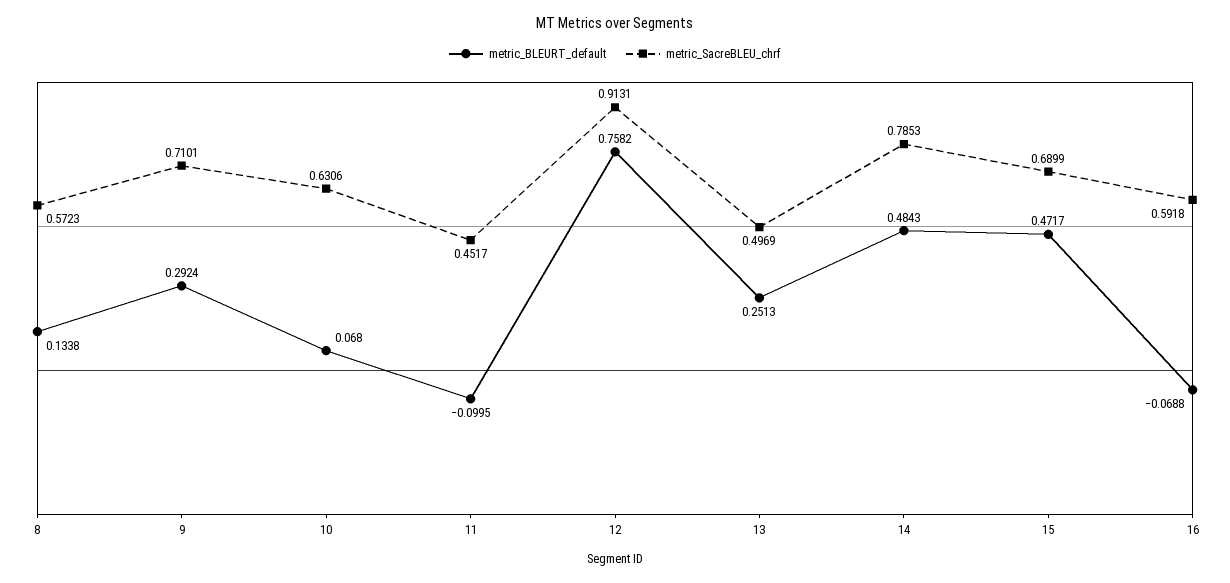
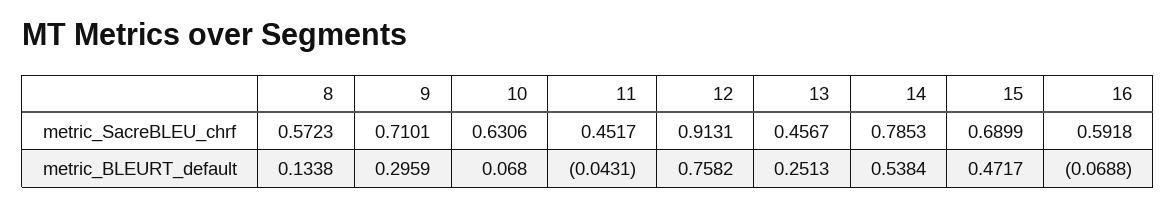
metric_BLEURT_default, 9: 0.2924 -> 0.2959
metric_BLEURT_default, 11: -0.0995 -> -0.0431
metric_SacreBLEU_chrf, 13: 0.4969 -> 0.4567
metric_BLEURT_default, 14: 0.4843 -> 0.5384

